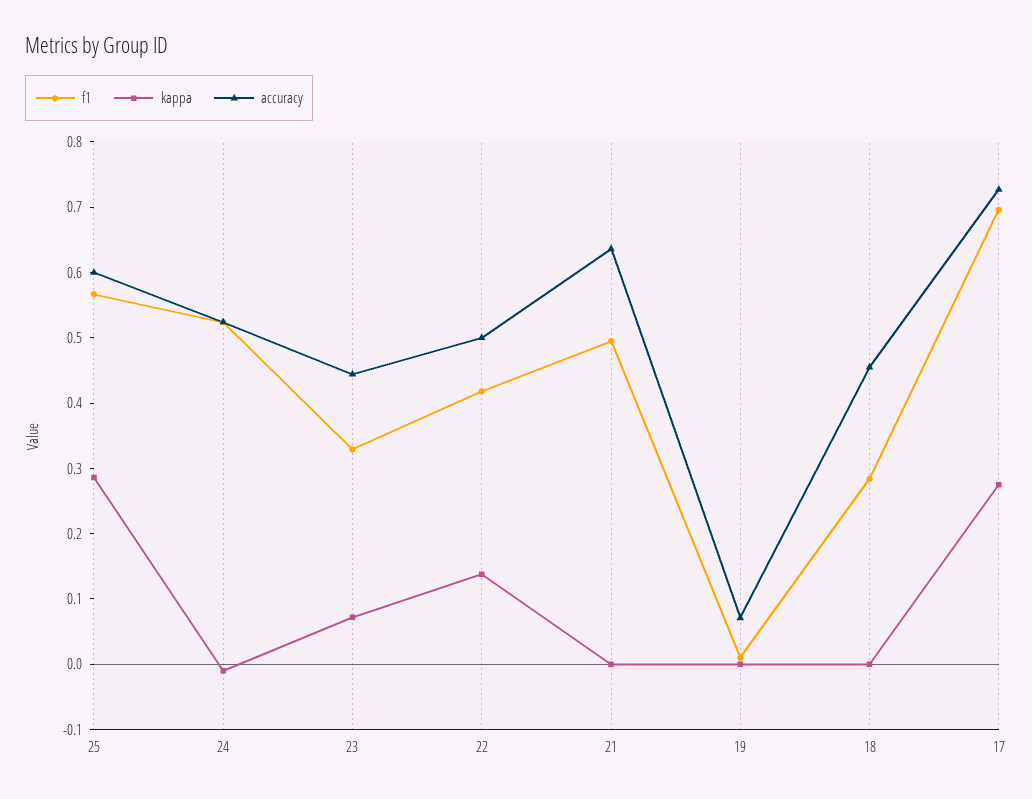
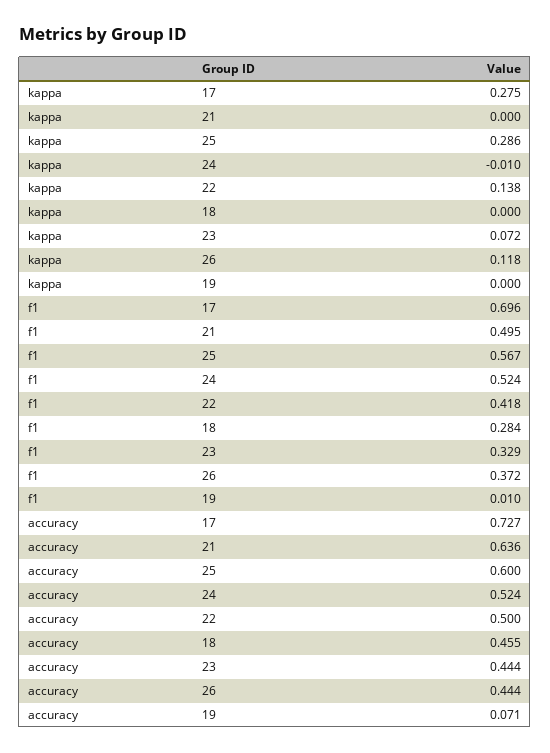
kappa, 26: none -> 0.118
f1, 26: none -> 0.372
accuracy, 26: none -> 0.444

